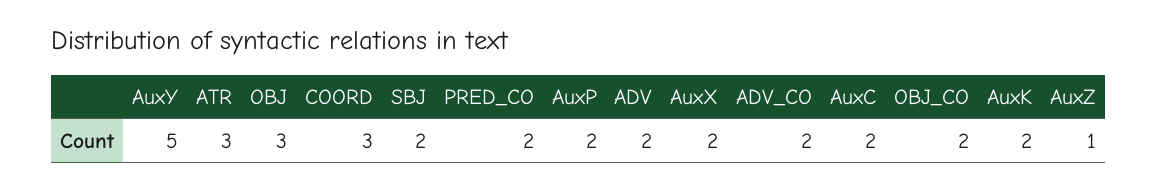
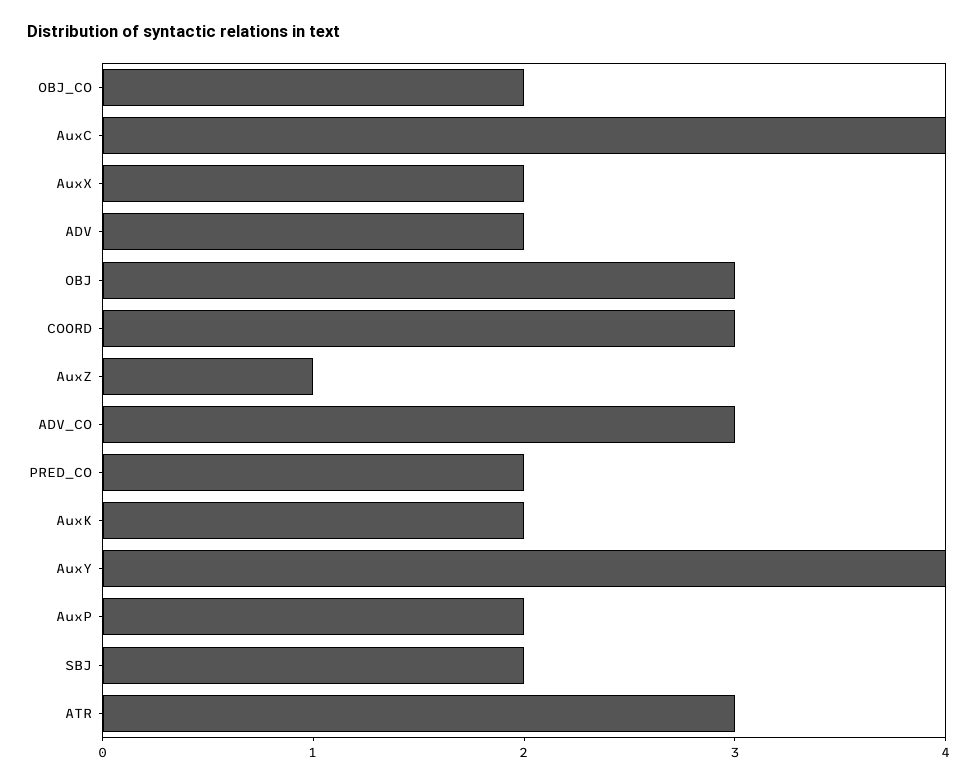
AuxY: 5 -> 4
ADV_CO: 2 -> 3
AuxC: 2 -> 4

